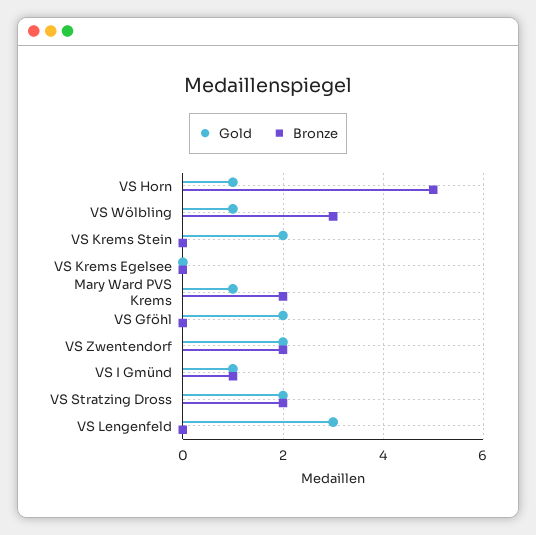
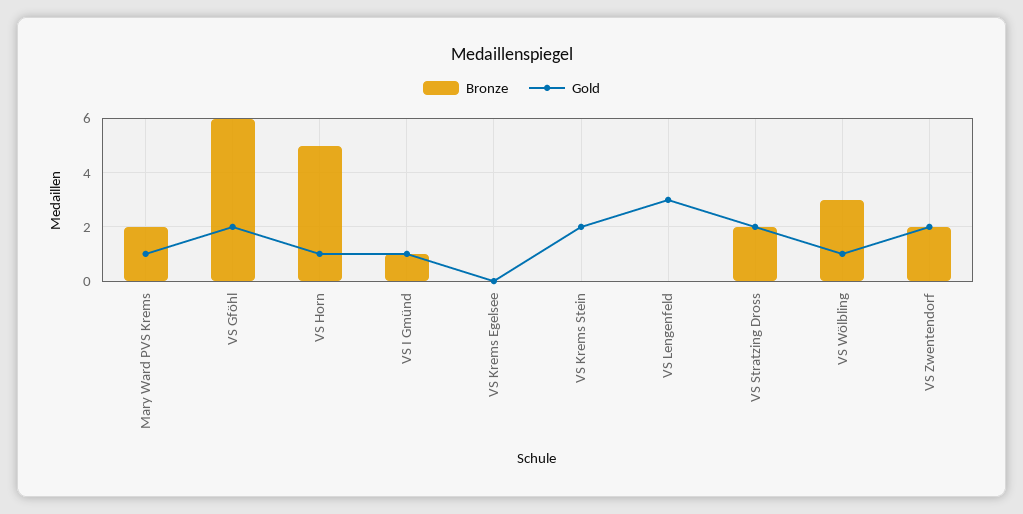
Bronze, VS Gföhl: 0 -> 6

